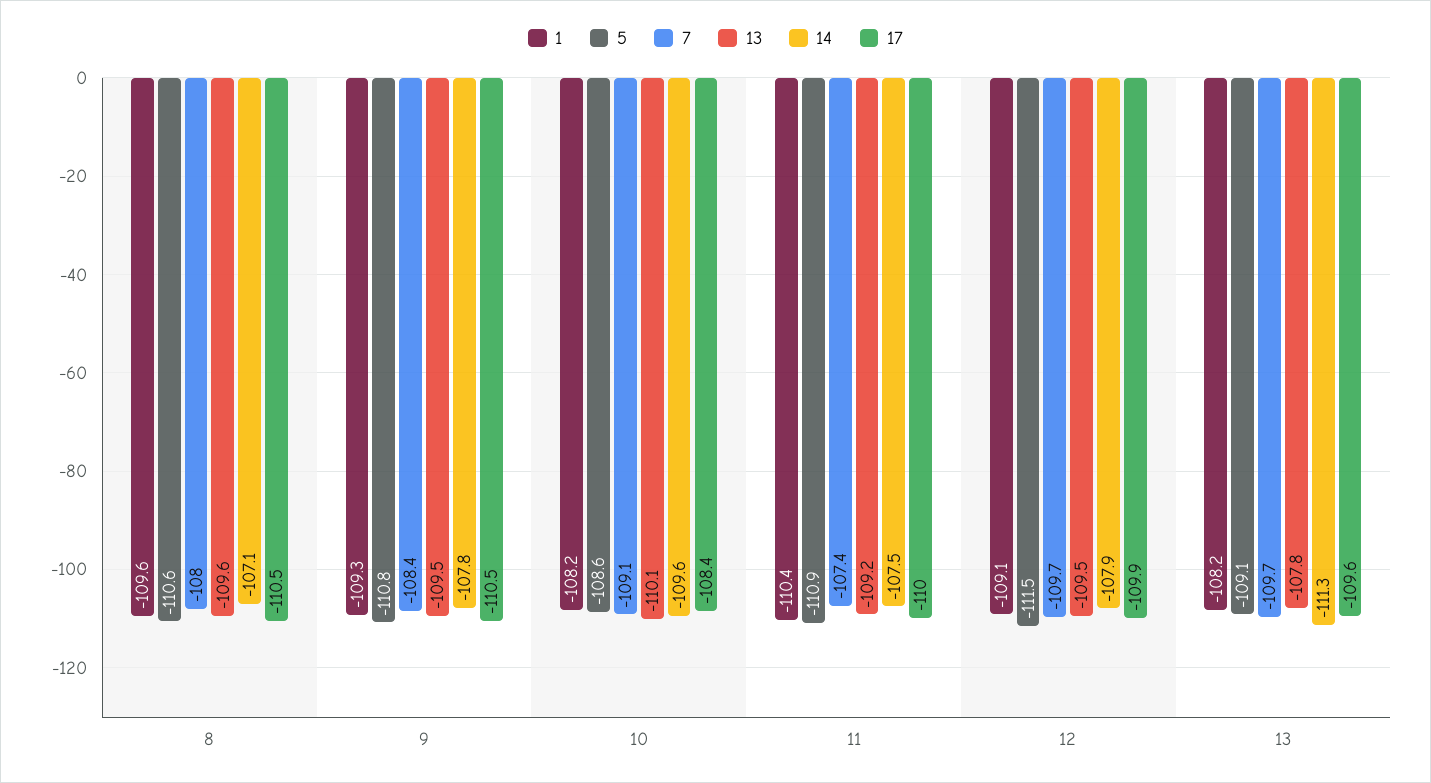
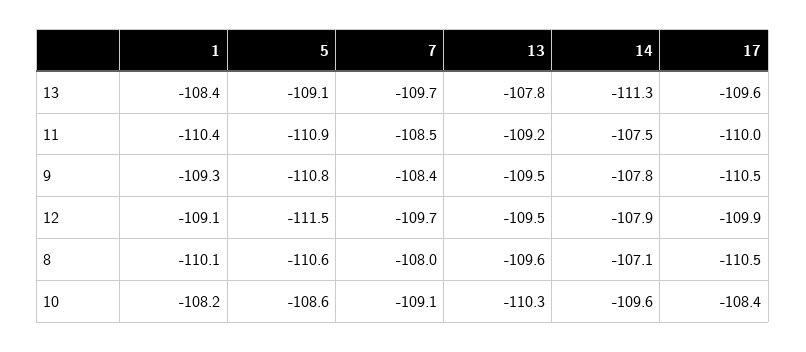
1, 8: -109.6 -> -110.1
13, 10: -110.1 -> -110.3
7, 11: -107.4 -> -108.5
1, 13: -108.2 -> -108.4

